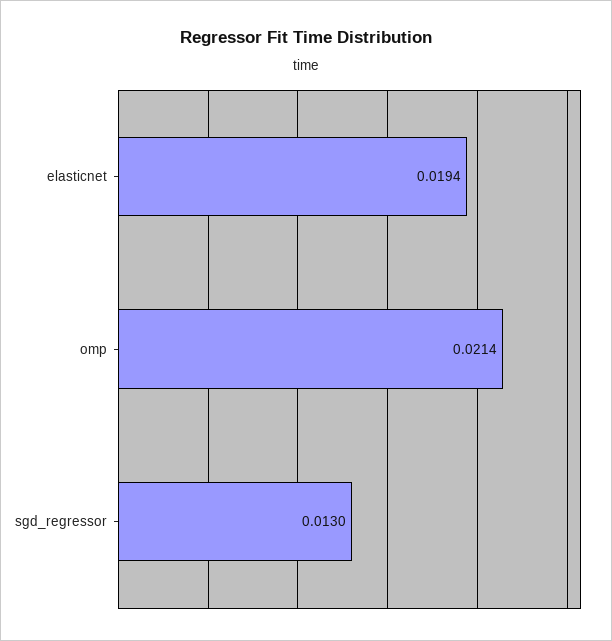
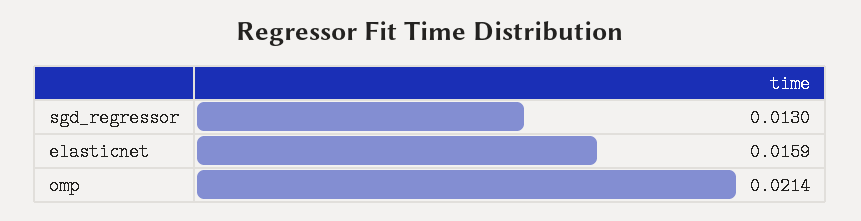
elasticnet: 0.0194 -> 0.0159

